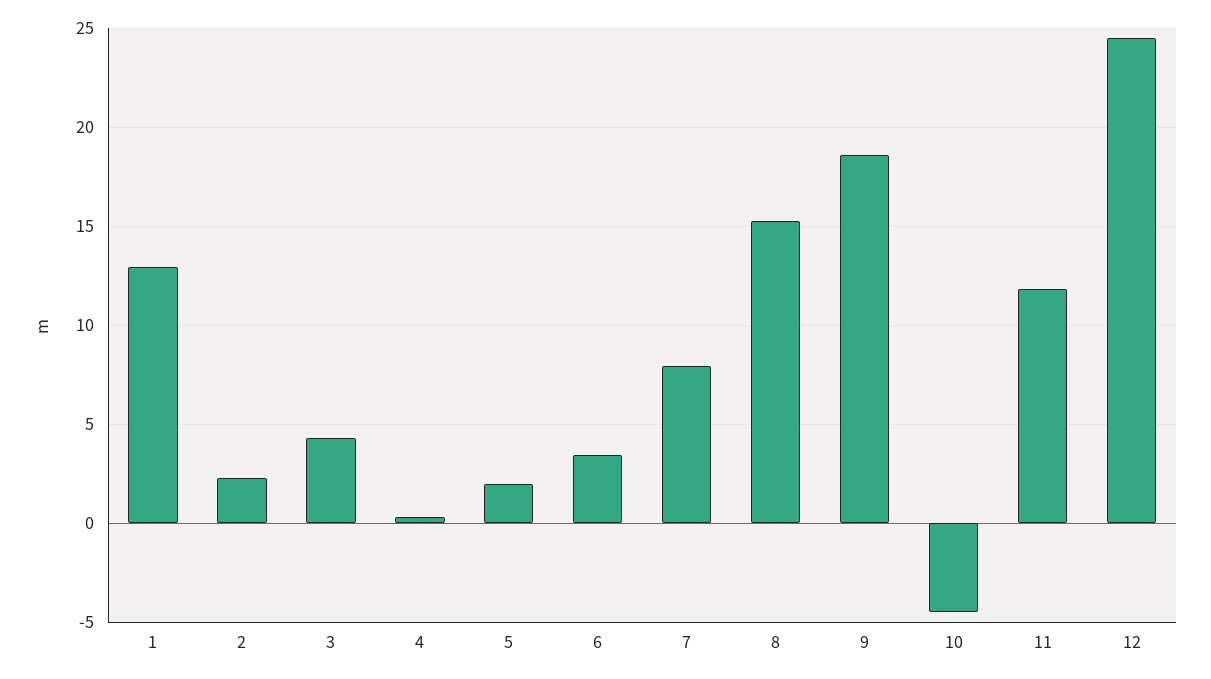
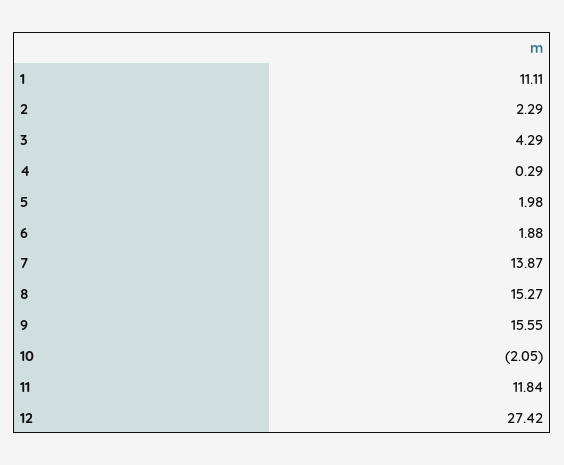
1: 13 -> 11.11
6: 3.5 -> 1.88
7: 8 -> 13.87
9: 18.5 -> 15.55
10: -4.5 -> -2.05
12: 24.5 -> 27.42

